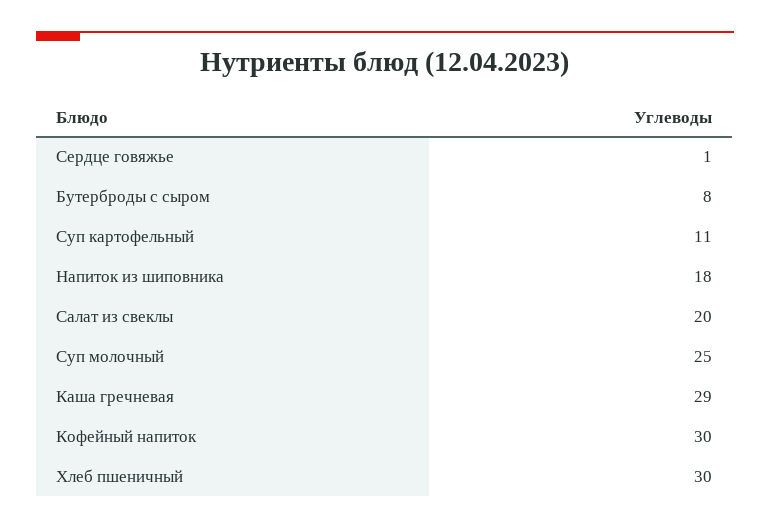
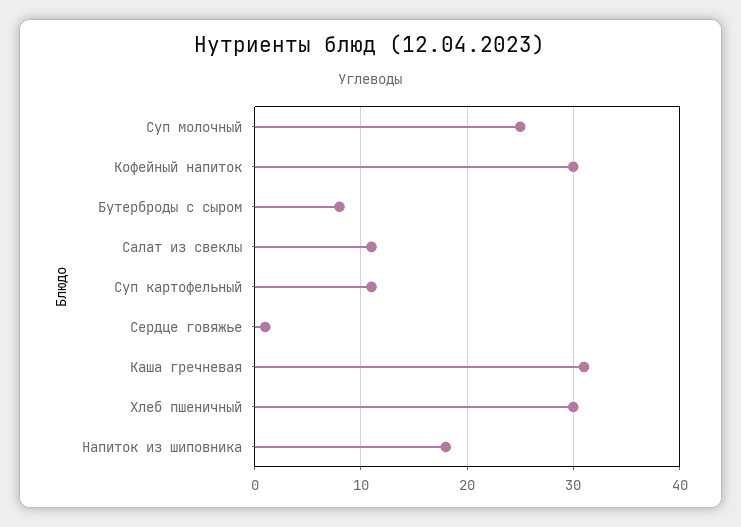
Салат из свеклы: 20 -> 11
Каша гречневая: 29 -> 31

